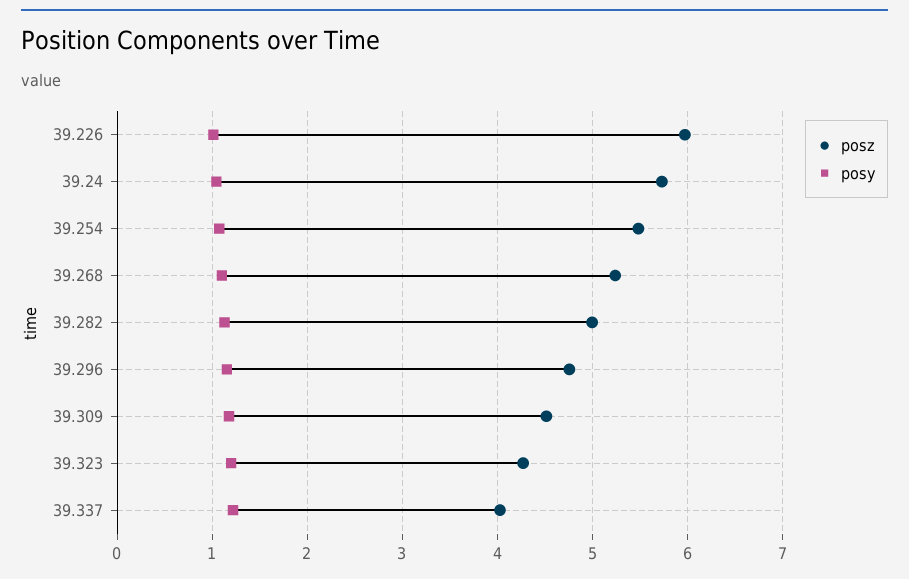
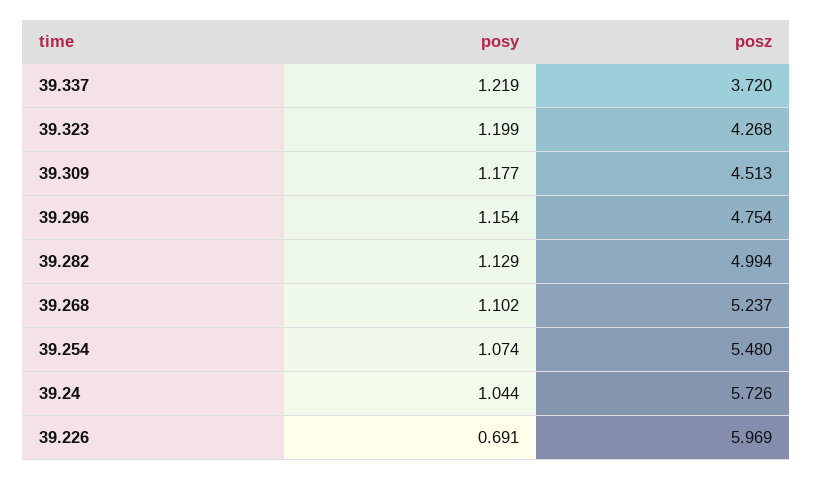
posy, 39.226: 1 -> 0.691
posz, 39.337: 4 -> 3.72

